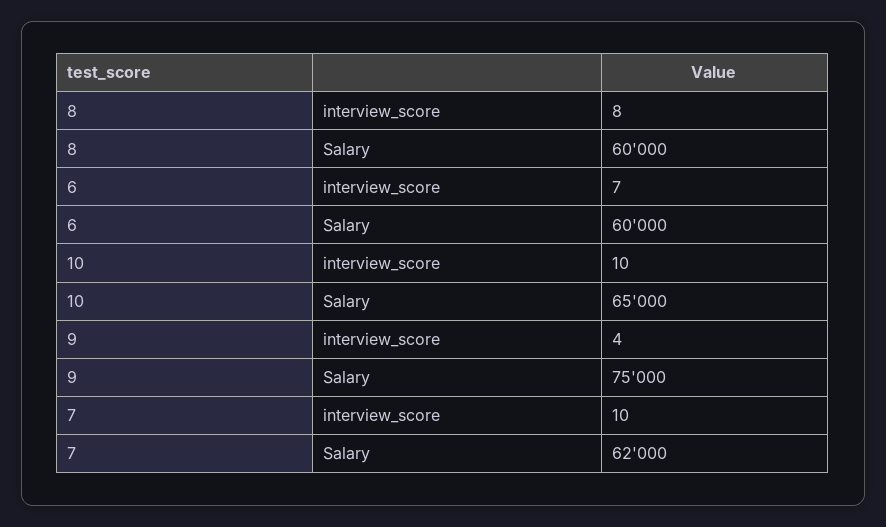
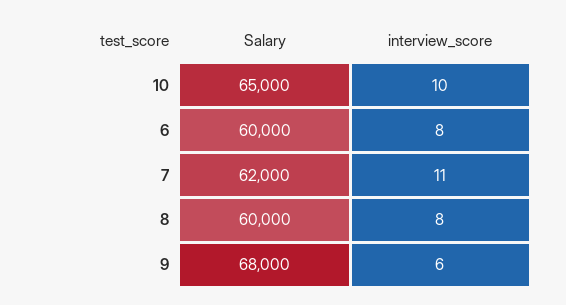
6, interview_score: 7 -> 8
9, interview_score: 4 -> 6
9, Salary: 75000 -> 68000
7, interview_score: 10 -> 11

